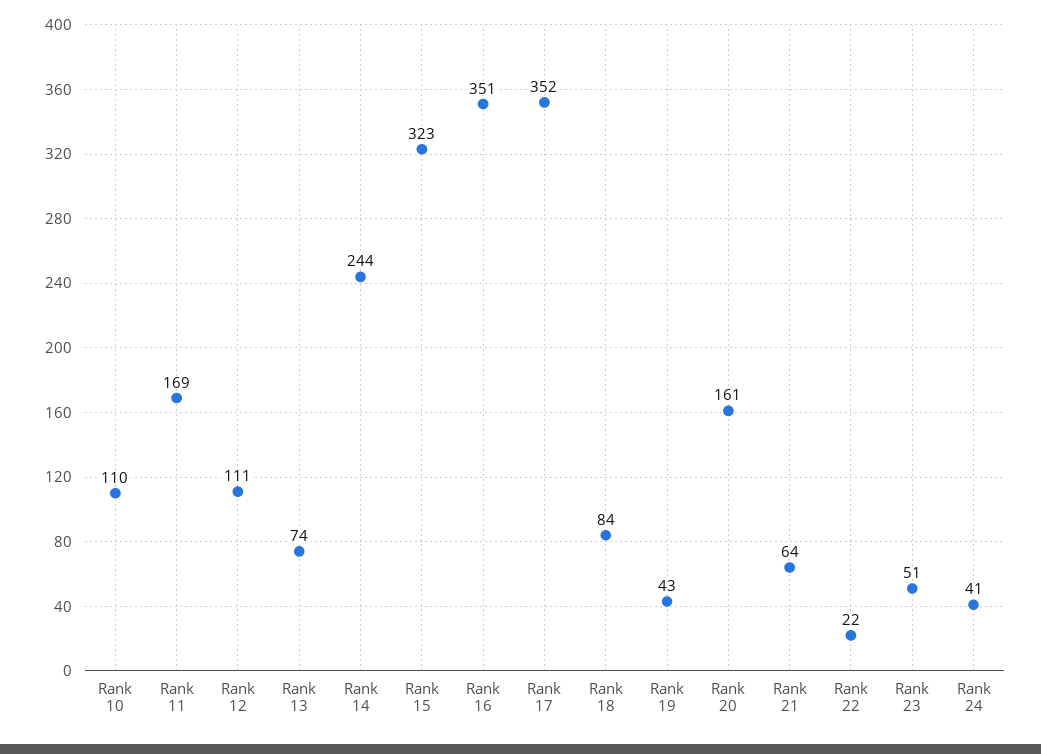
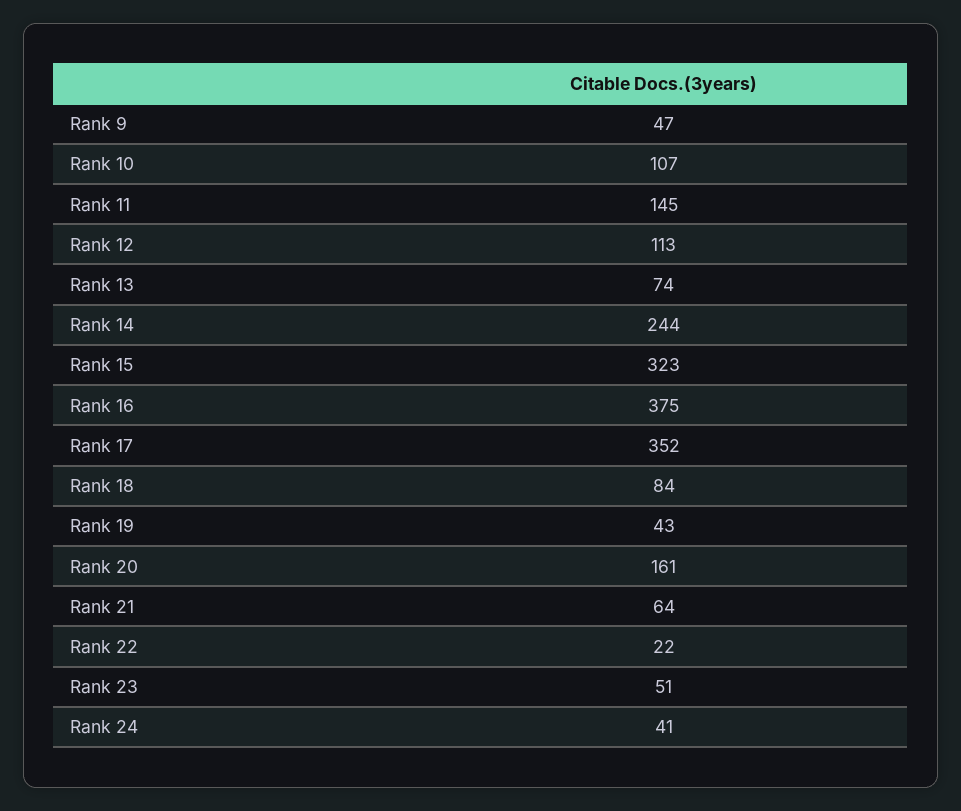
Rank 10: 110 -> 107
Rank 11: 169 -> 145
Rank 12: 111 -> 113
Rank 16: 351 -> 375
Rank 9: none -> 47

